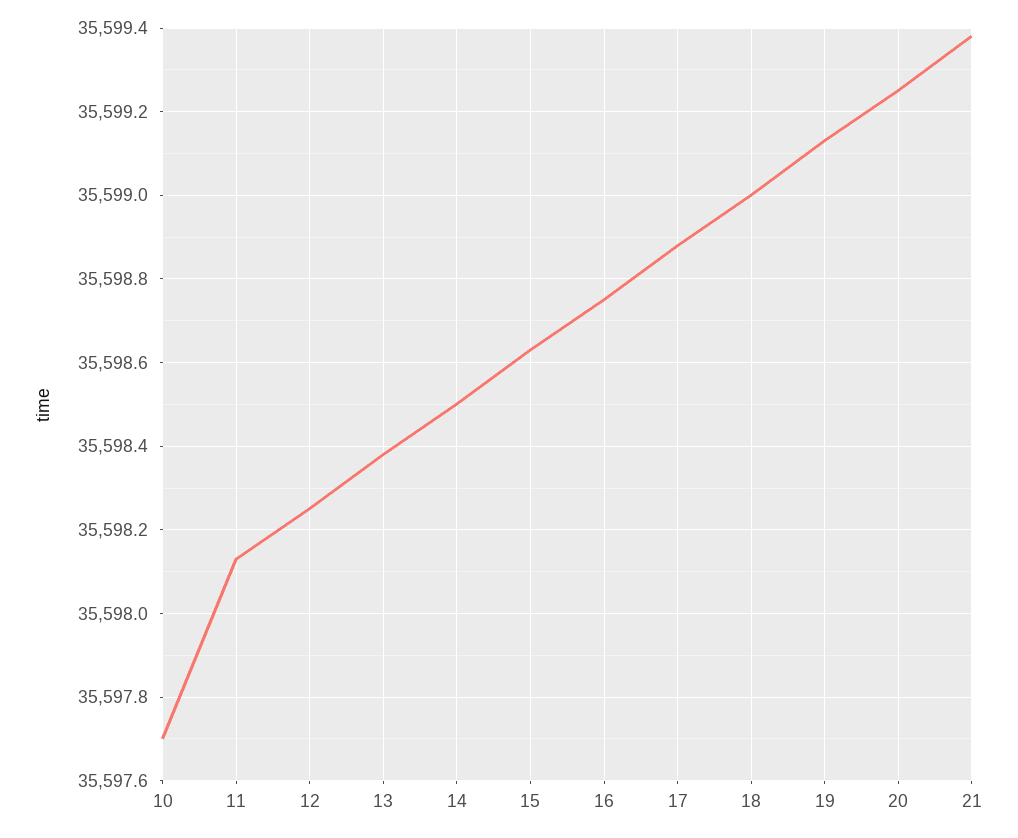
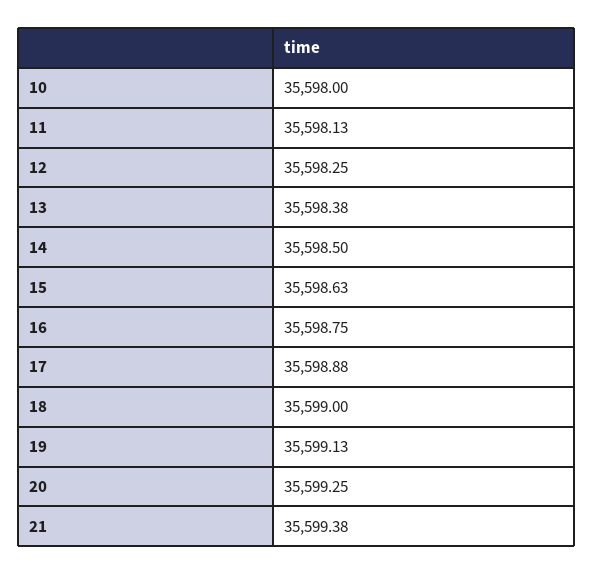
10: 35597.7 -> 35598

